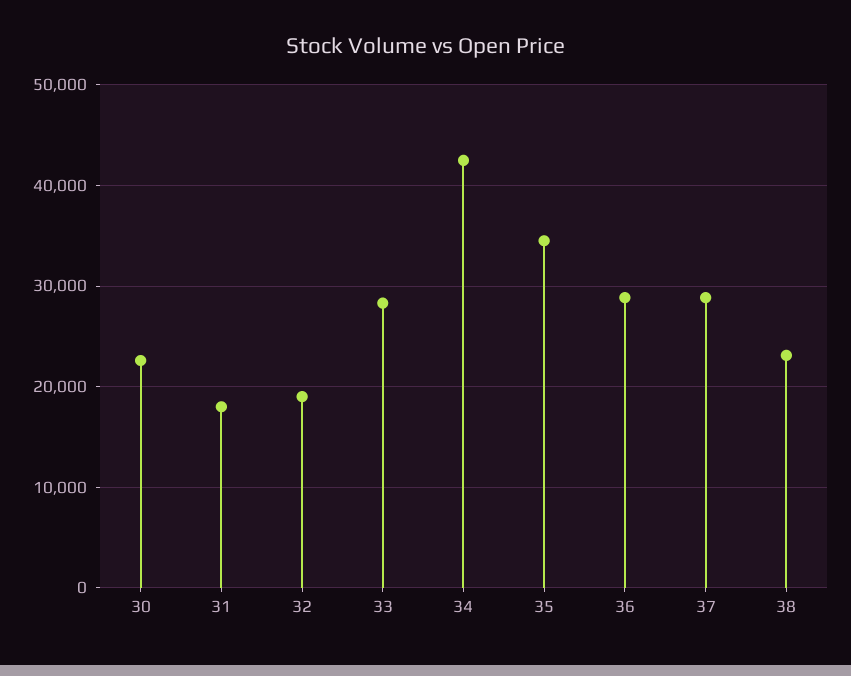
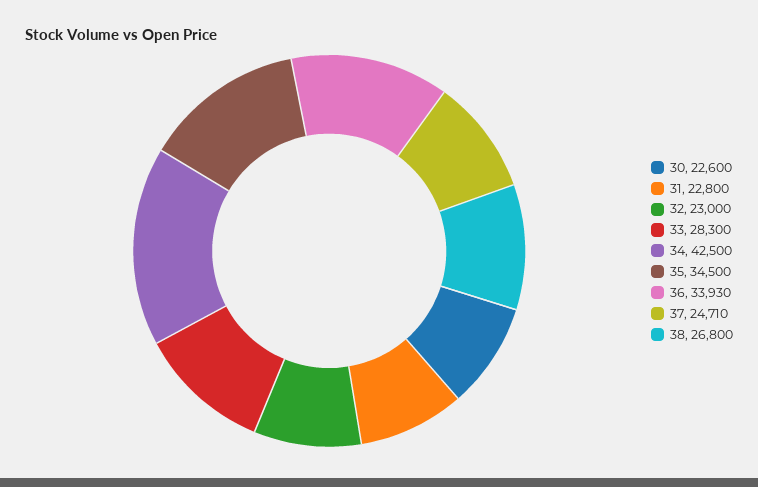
31: 18000 -> 22800
32: 19000 -> 23000
36: 29000 -> 33930
37: 29000 -> 24710
38: 23000 -> 26800

